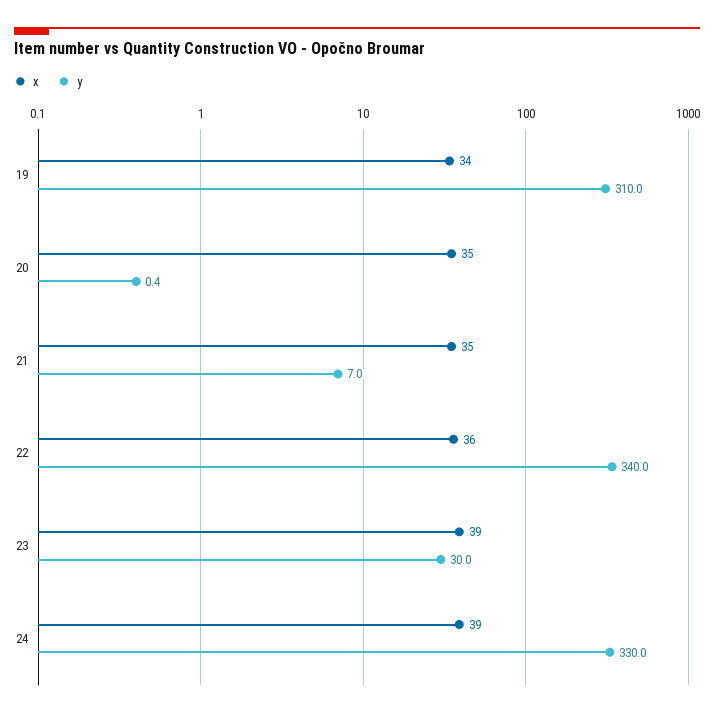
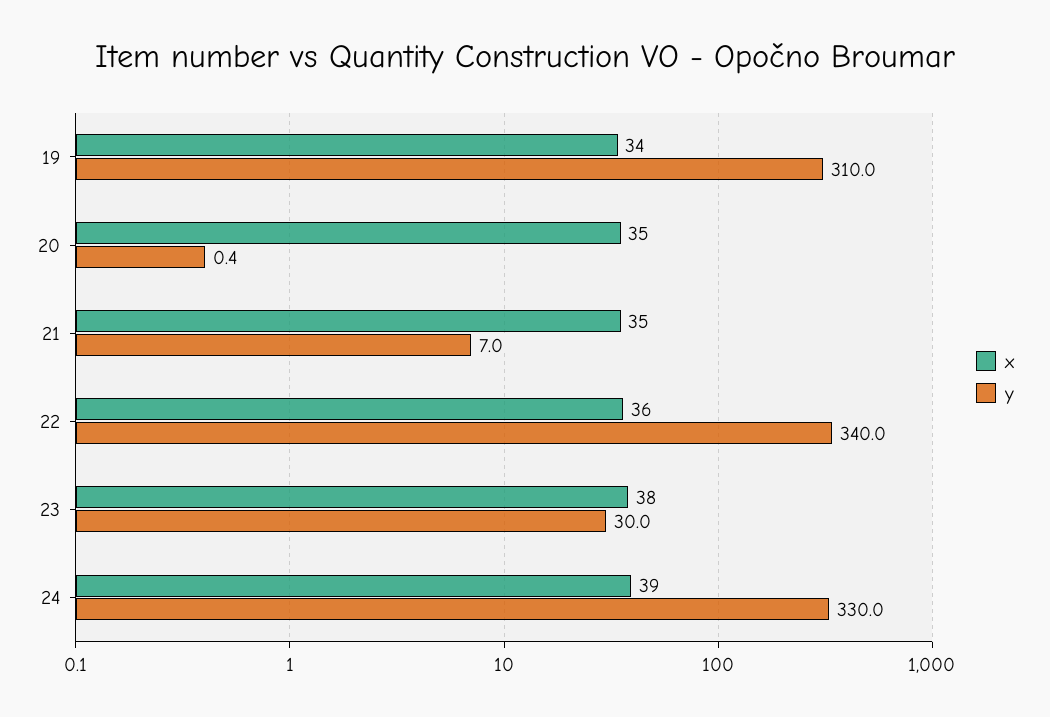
x, 23: 39 -> 38

